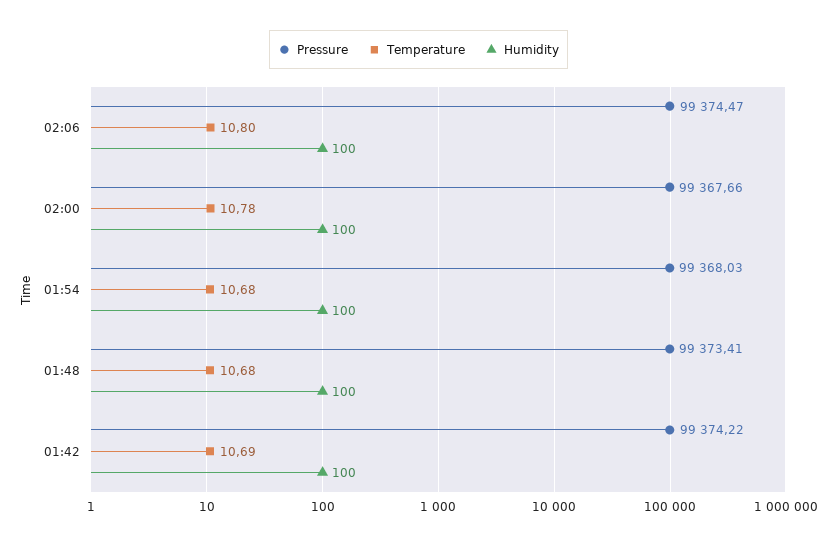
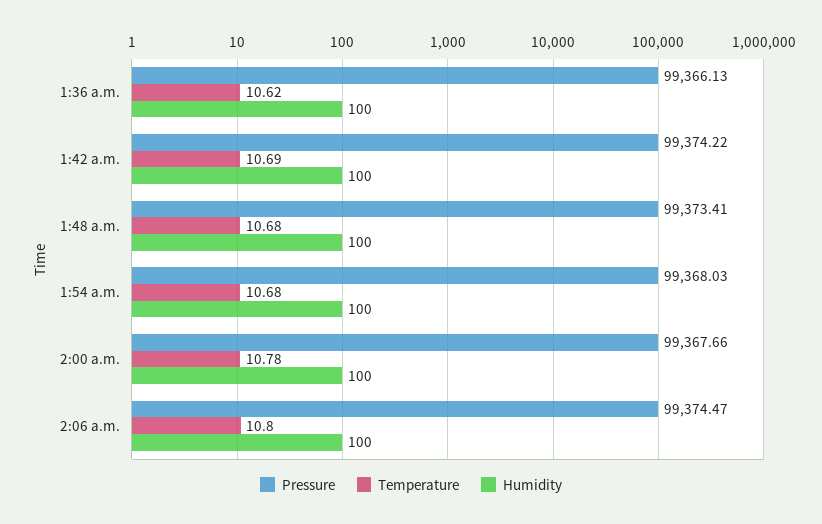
Pressure, 1:36 a.m.: none -> 99366.13
Temperature, 1:36 a.m.: none -> 10.62
Humidity, 1:36 a.m.: none -> 100

